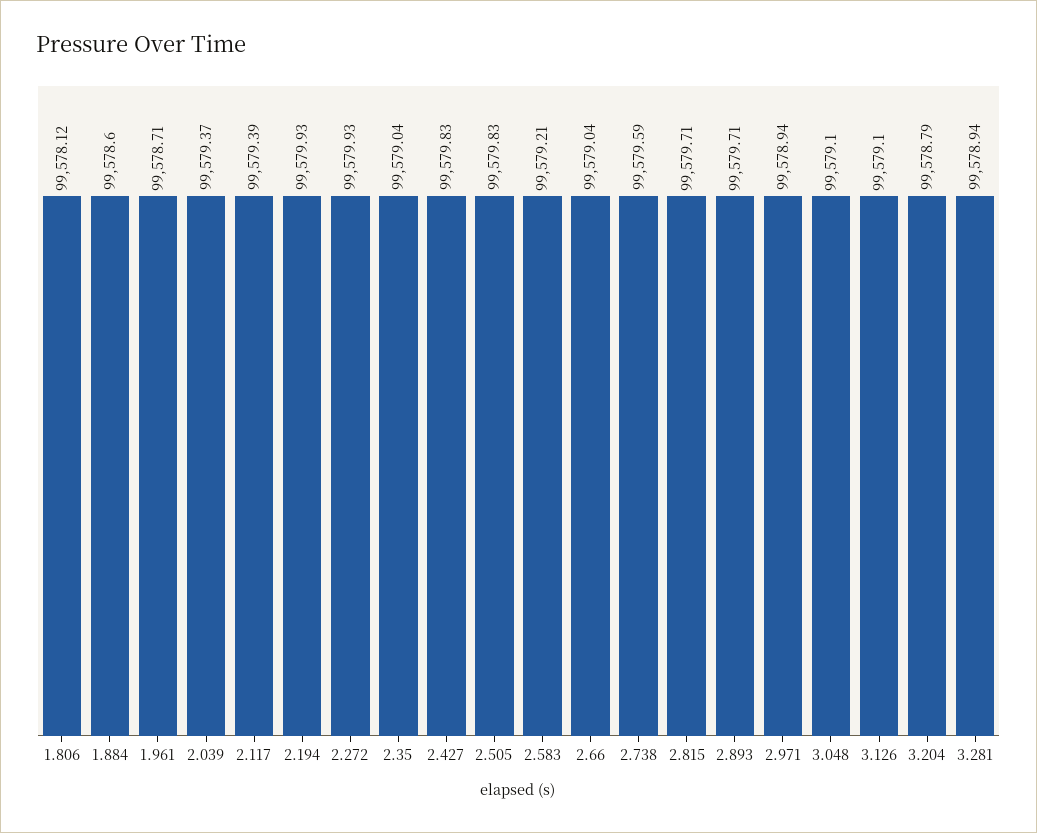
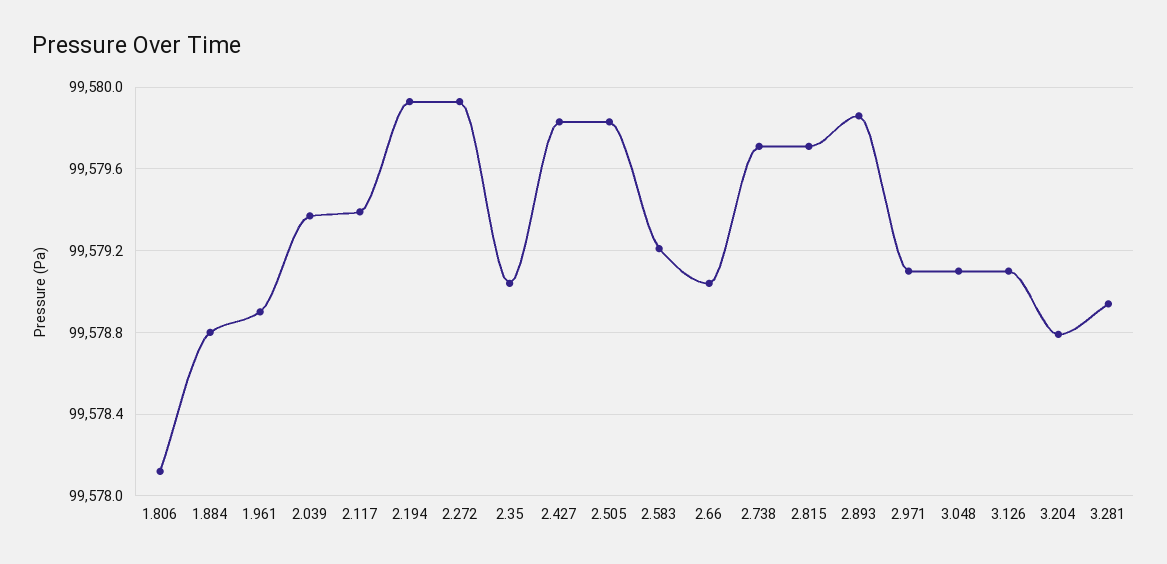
1.884: 99578.6 -> 99578.8
1.961: 99578.71 -> 99578.9
2.738: 99579.59 -> 99579.7
2.893: 99579.71 -> 99579.85
2.971: 99578.94 -> 99579.1

